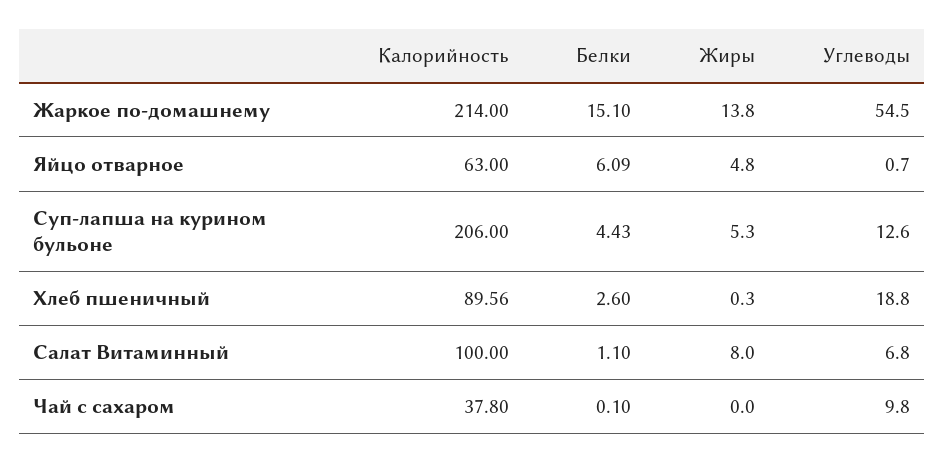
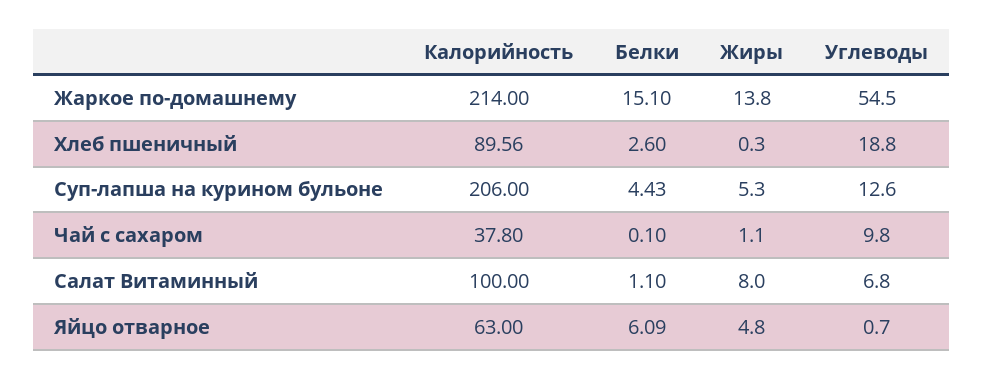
Жиры, Чай с сахаром: 0 -> 1.1

